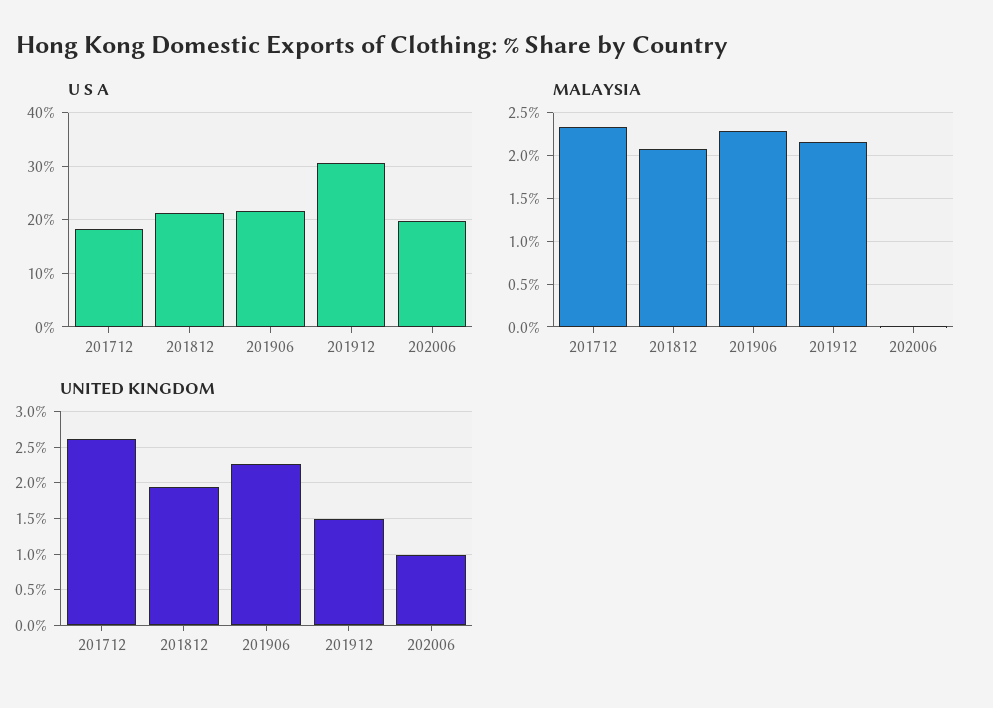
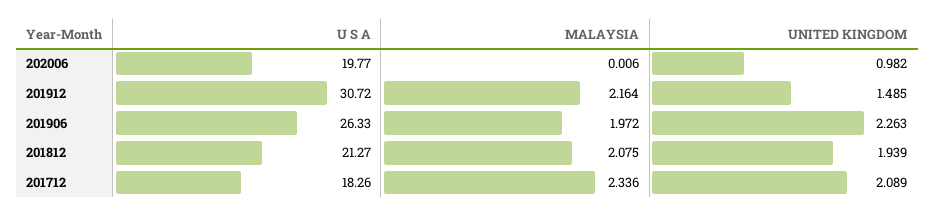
U S A, 201906: 22 -> 26.33
MALAYSIA, 201906: 2.3 -> 1.972
UNITED KINGDOM, 201712: 2.6 -> 2.089

